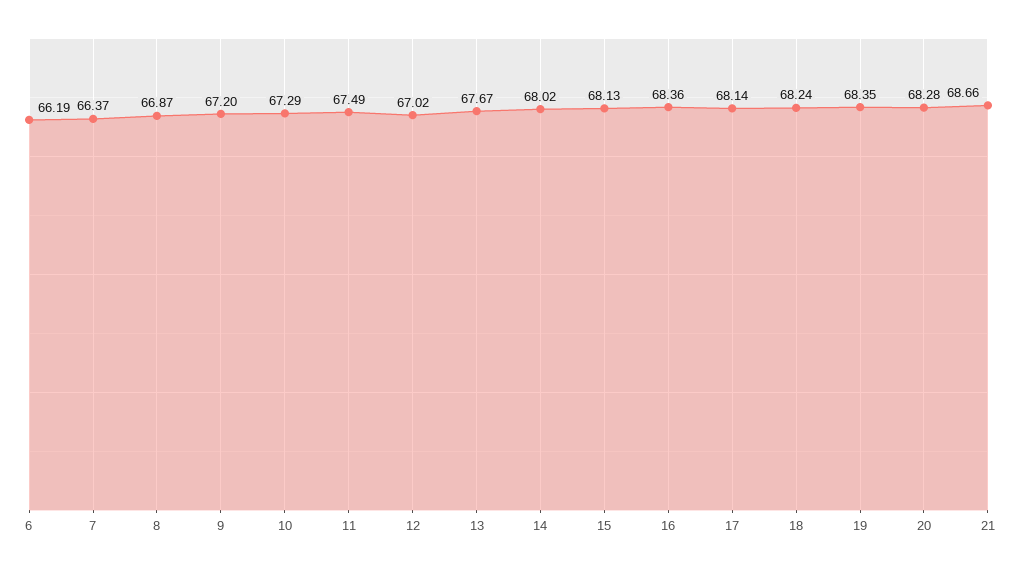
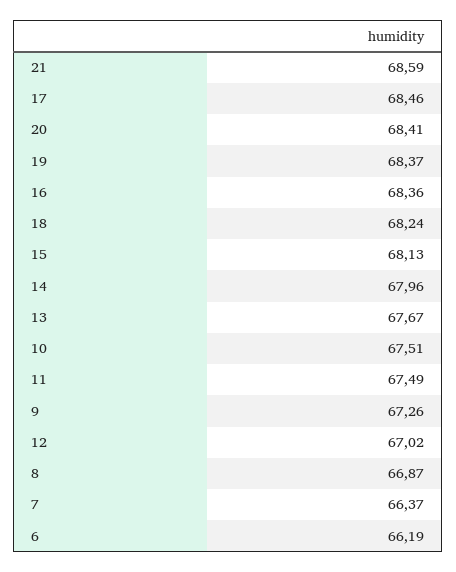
9: 67.2 -> 67.26
10: 67.29 -> 67.51
14: 68.02 -> 67.96
17: 68.14 -> 68.46
19: 68.35 -> 68.37
20: 68.28 -> 68.41
21: 68.66 -> 68.59

